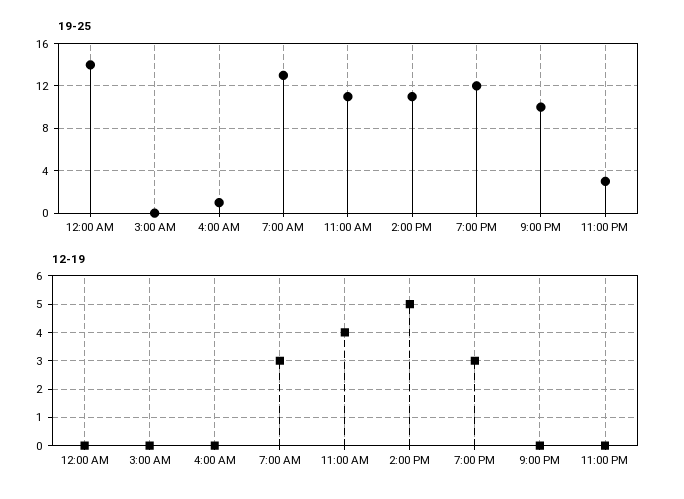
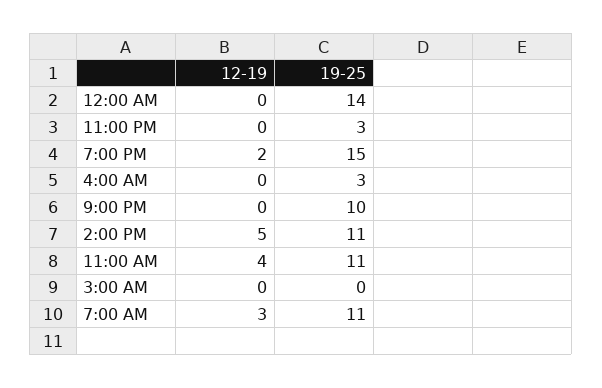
19-25, 4:00 AM: 1 -> 3
19-25, 7:00 AM: 13 -> 11
19-25, 7:00 PM: 12 -> 15
12-19, 7:00 PM: 3 -> 2

